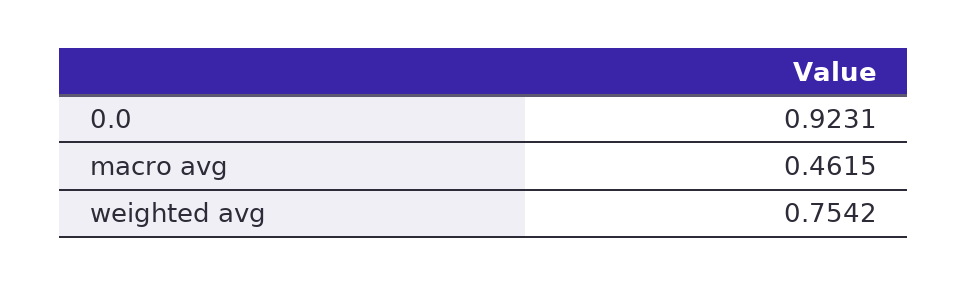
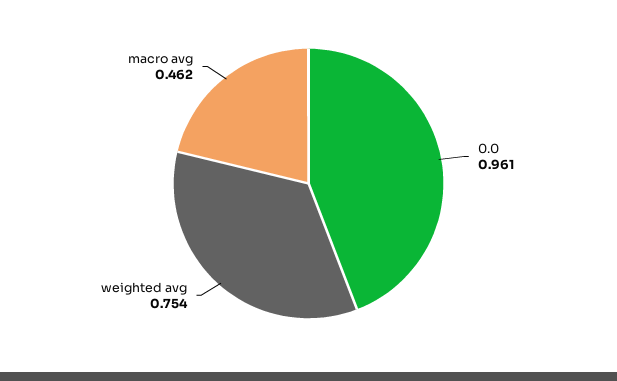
0.0: 0.9231 -> 0.961

